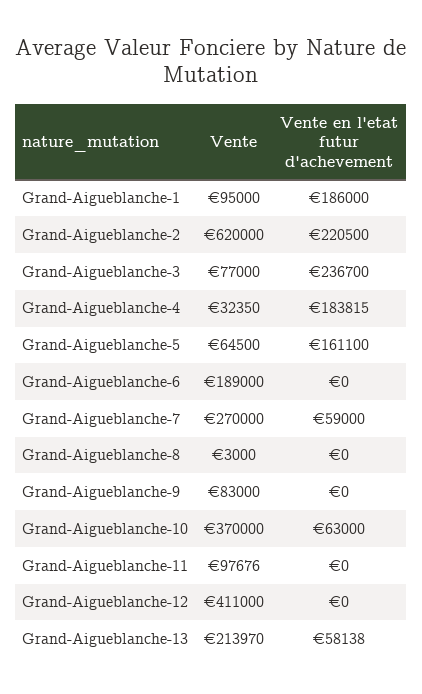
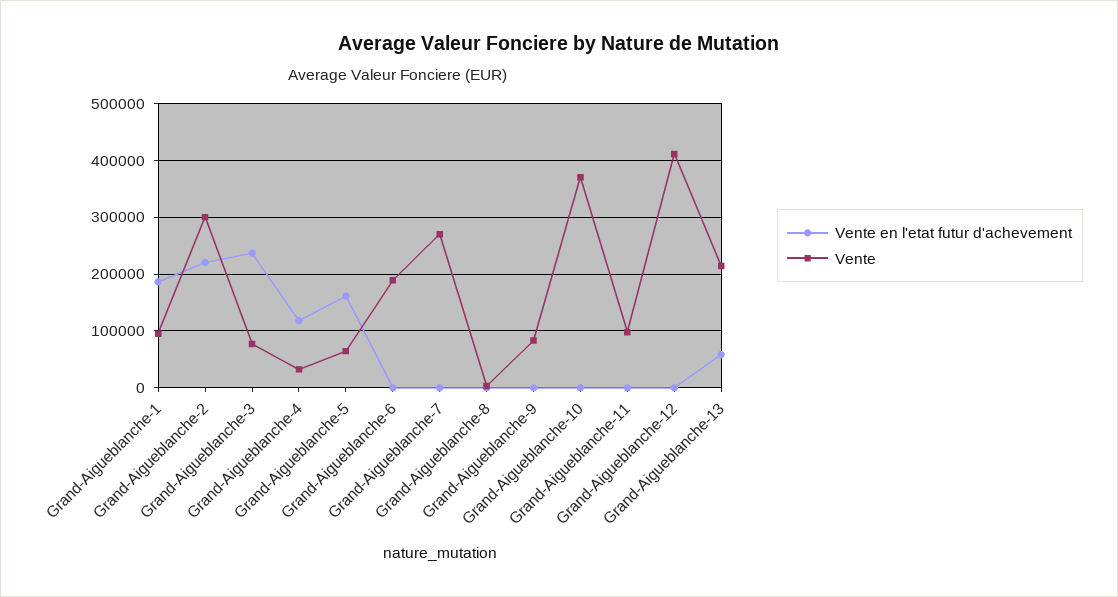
Vente, Grand-Aigueblanche-2: 620000 -> 300000
Vente en l'etat futur d'achevement, Grand-Aigueblanche-4: 183815 -> 120000
Vente en l'etat futur d'achevement, Grand-Aigueblanche-7: 59000 -> 0
Vente en l'etat futur d'achevement, Grand-Aigueblanche-10: 63000 -> 0

